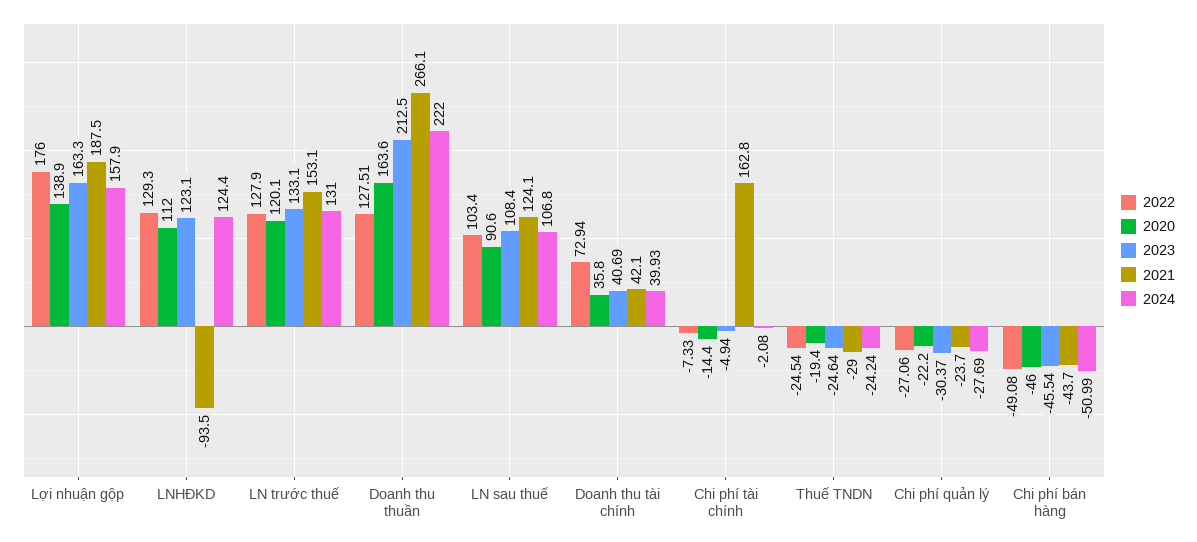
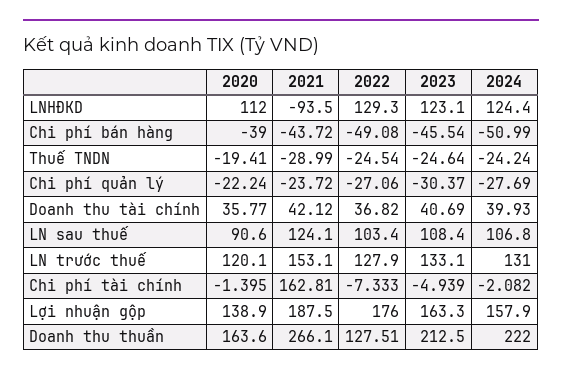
2022, Doanh thu tài chính: 72.94 -> 36.82
2020, Chi phí tài chính: -14.4 -> -1.395
2020, Chi phí bán hàng: -46 -> -39

